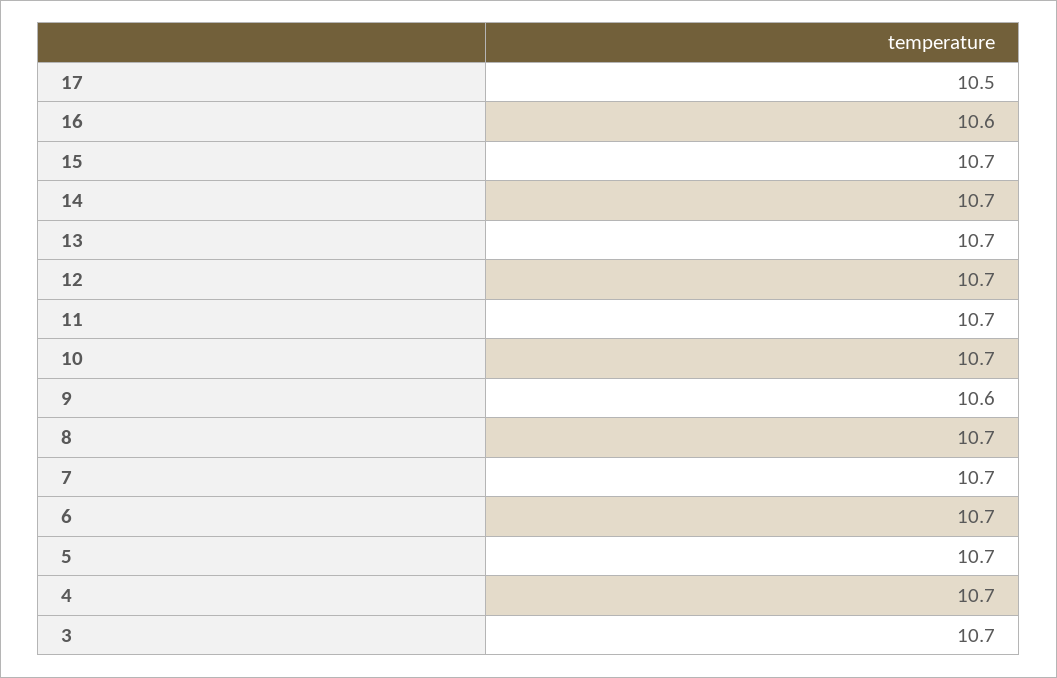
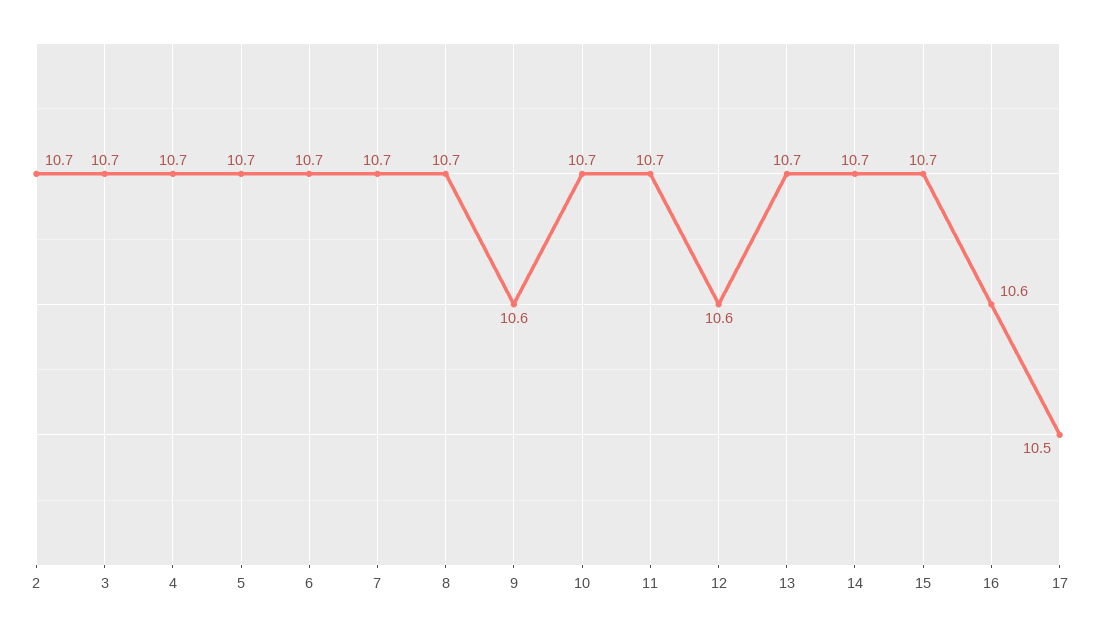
12: 10.7 -> 10.6
2: none -> 10.7

